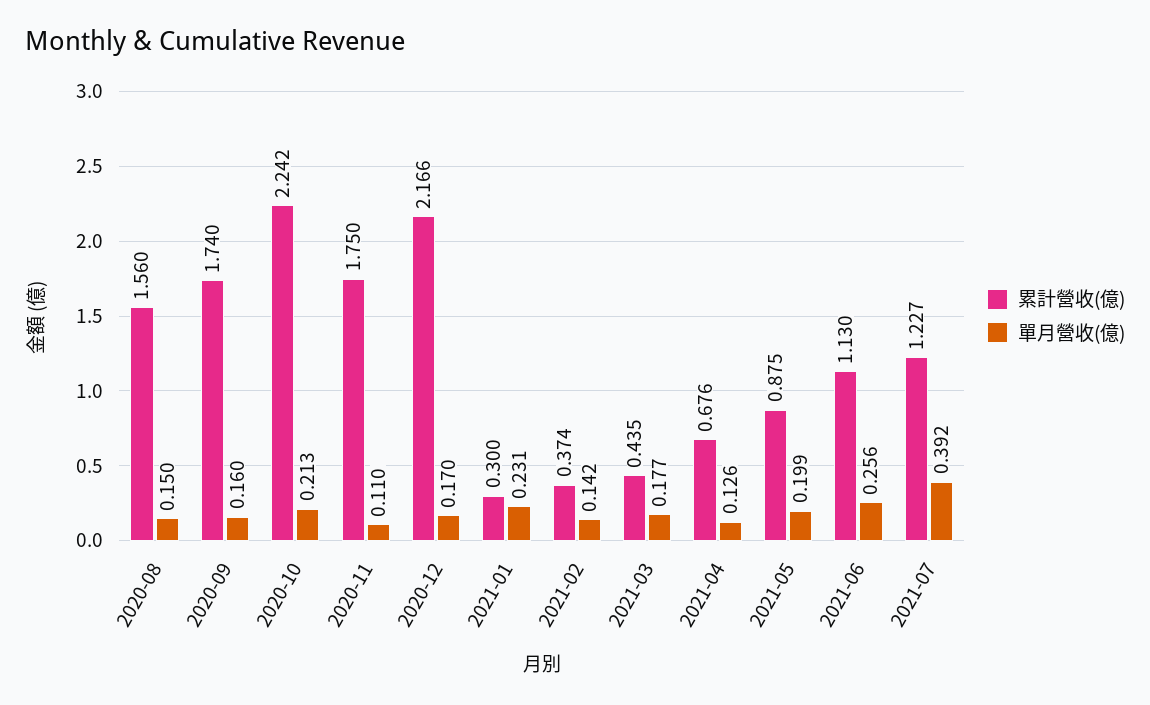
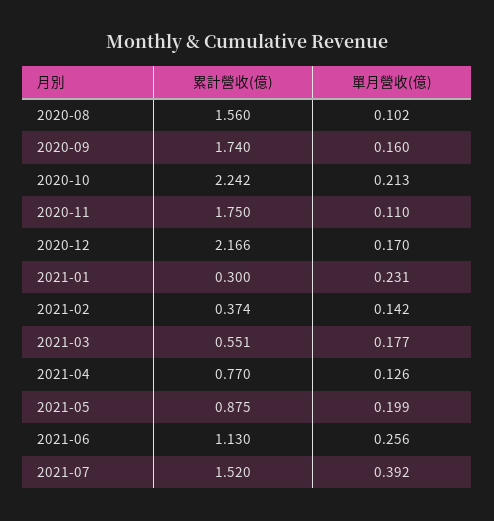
單月營收(億), 2020-08: 0.15 -> 0.102
累計營收(億), 2021-03: 0.435 -> 0.551
累計營收(億), 2021-04: 0.676 -> 0.77
累計營收(億), 2021-07: 1.227 -> 1.52

